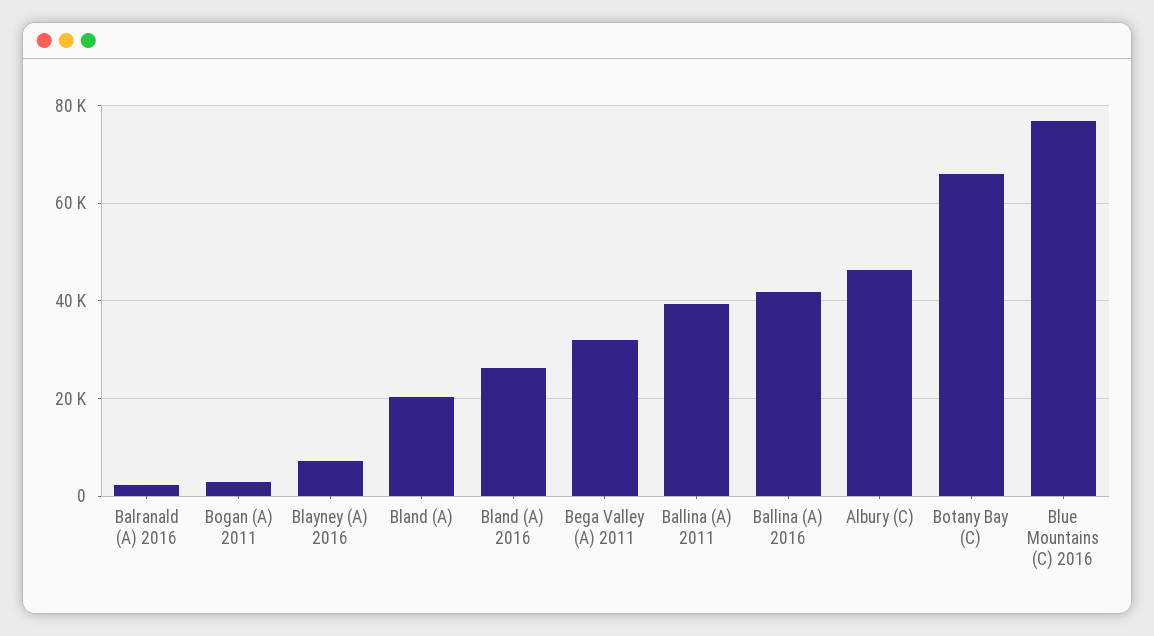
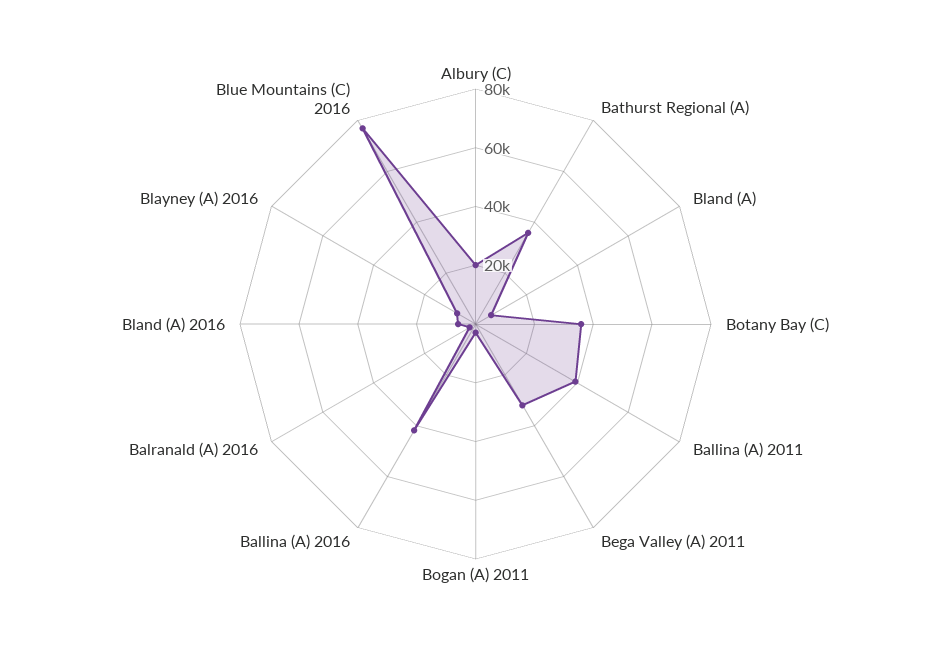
Bland (A): 20000 -> 5000
Bland (A) 2016: 26000 -> 5000
Albury (C): 46000 -> 20000
Botany Bay (C): 66000 -> 35000
Bathurst Regional (A): none -> 35000

